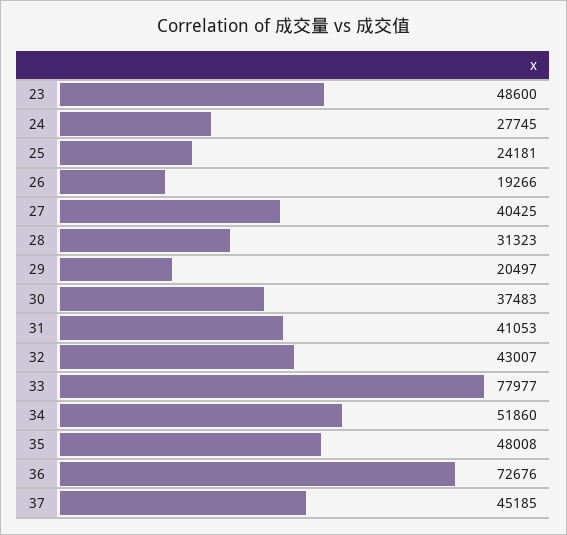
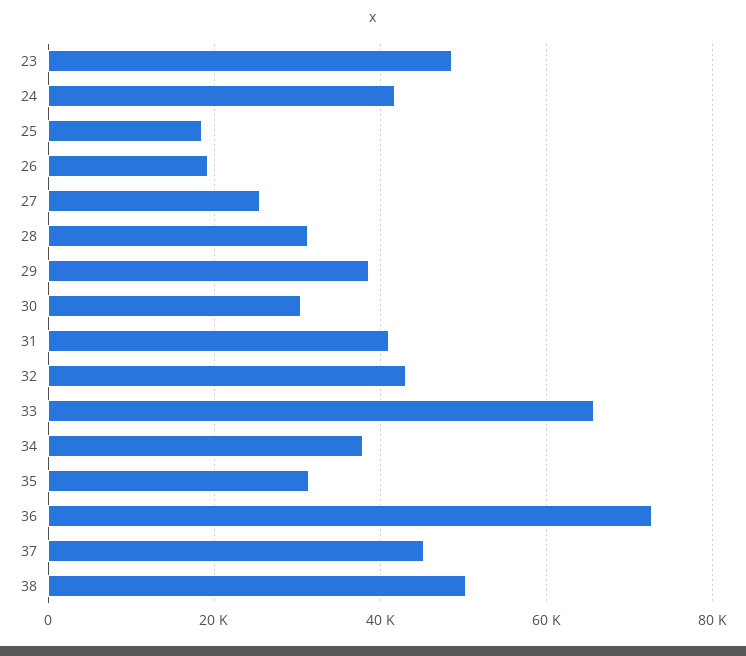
24: 27745 -> 42000
25: 24181 -> 18000
27: 40425 -> 26000
29: 20497 -> 38000
30: 37483 -> 30000
33: 77977 -> 66000
34: 51860 -> 38000
35: 48008 -> 32000
38: none -> 50000

